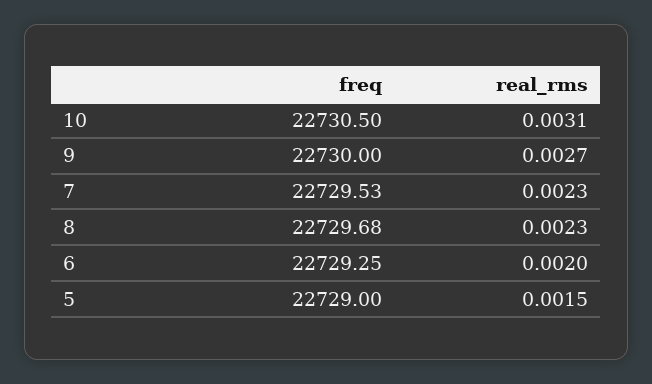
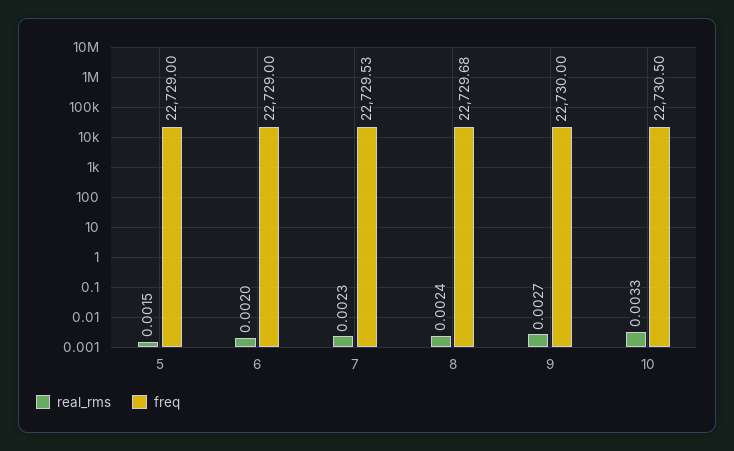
real_rms, 10: 0.0031 -> 0.0033
real_rms, 8: 0.0023 -> 0.0024
freq, 6: 22729.25 -> 22729

